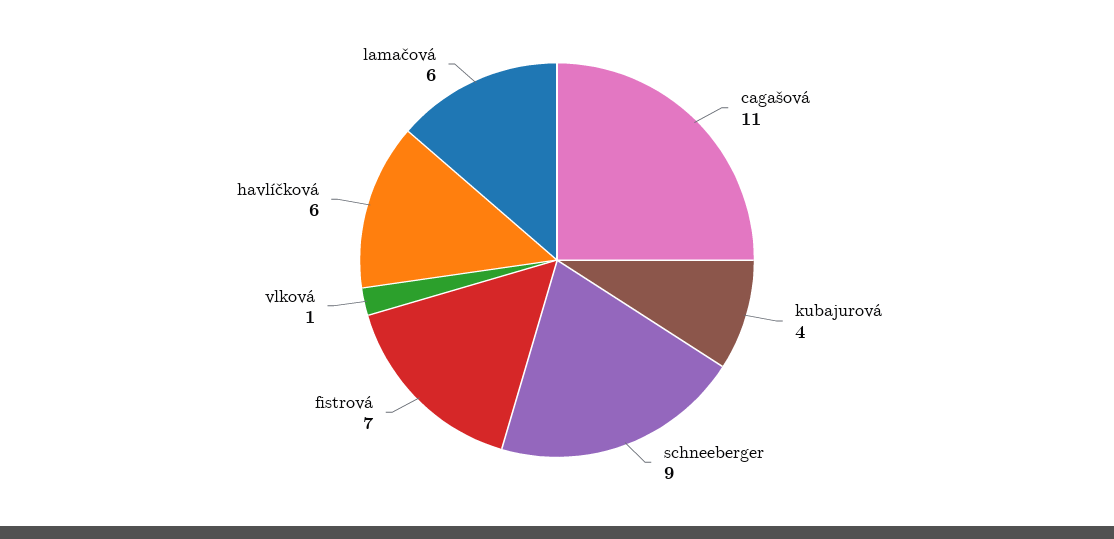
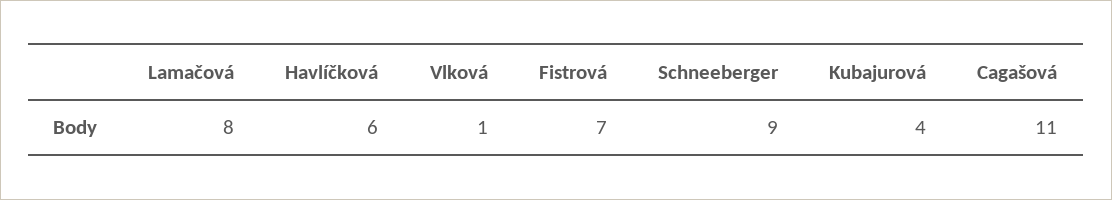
lamačová: 6 -> 8

